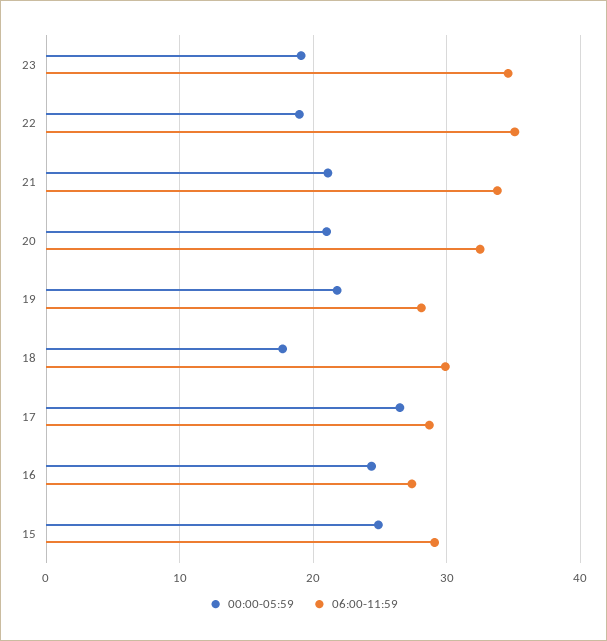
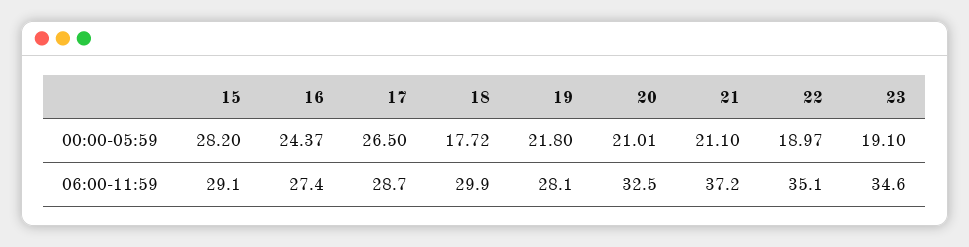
06:00-11:59, 21: 34 -> 37.2
00:00-05:59, 15: 25 -> 28.2

